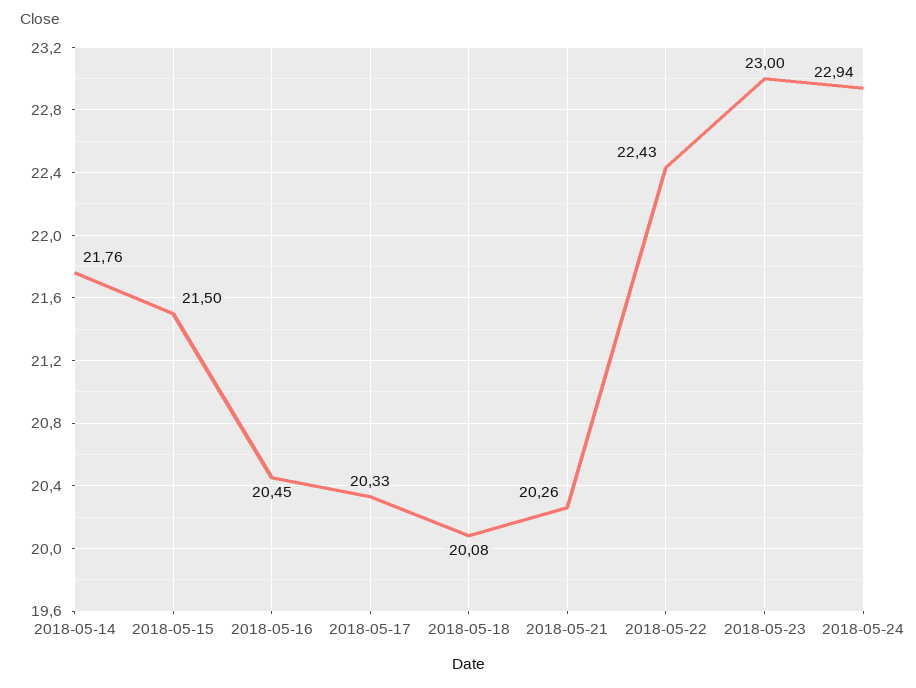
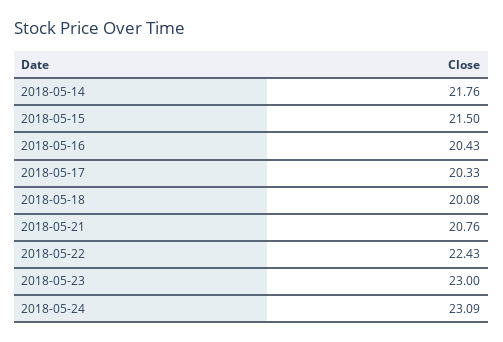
2018-05-16: 20.45 -> 20.43
2018-05-21: 20.26 -> 20.76
2018-05-24: 22.94 -> 23.09

